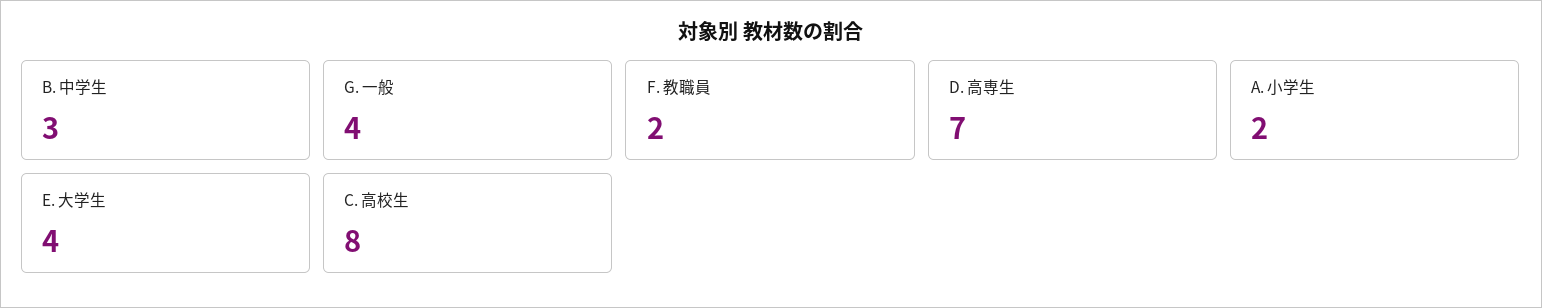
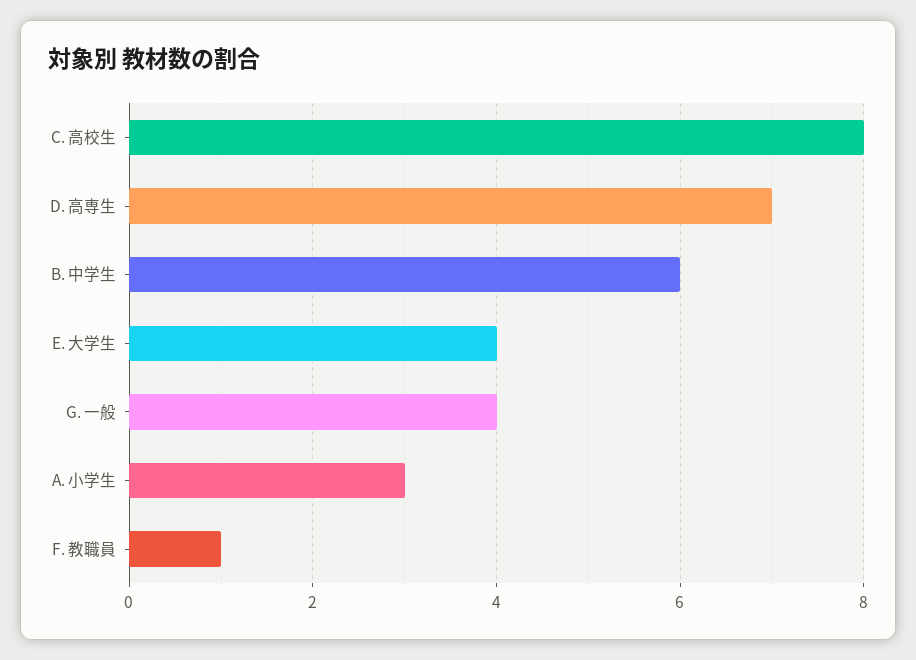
B. 中学生: 3 -> 6
F. 教職員: 2 -> 1
A. 小学生: 2 -> 3

